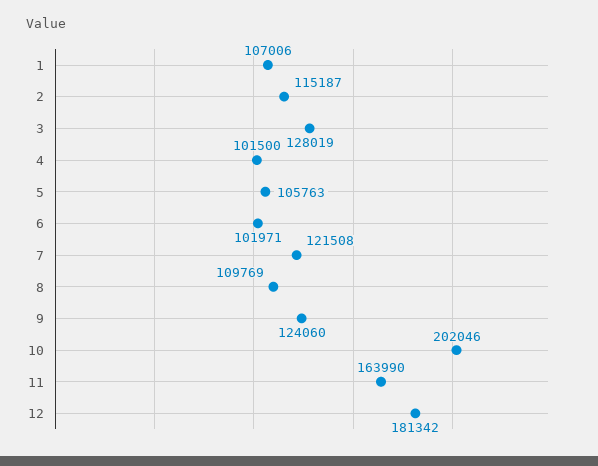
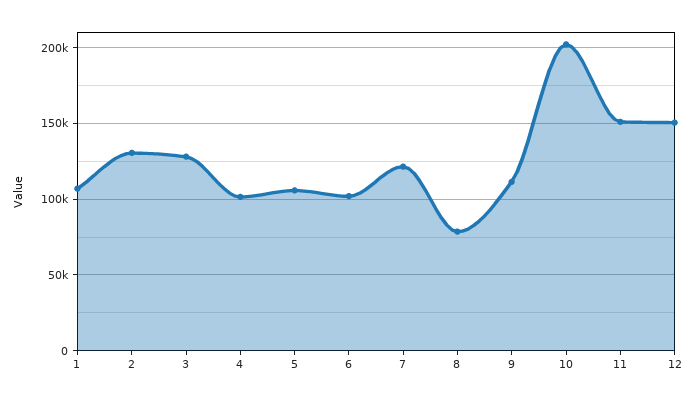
2: 115187 -> 130000
8: 109769 -> 80000
9: 124060 -> 110000
11: 163990 -> 150000
12: 181342 -> 150000

